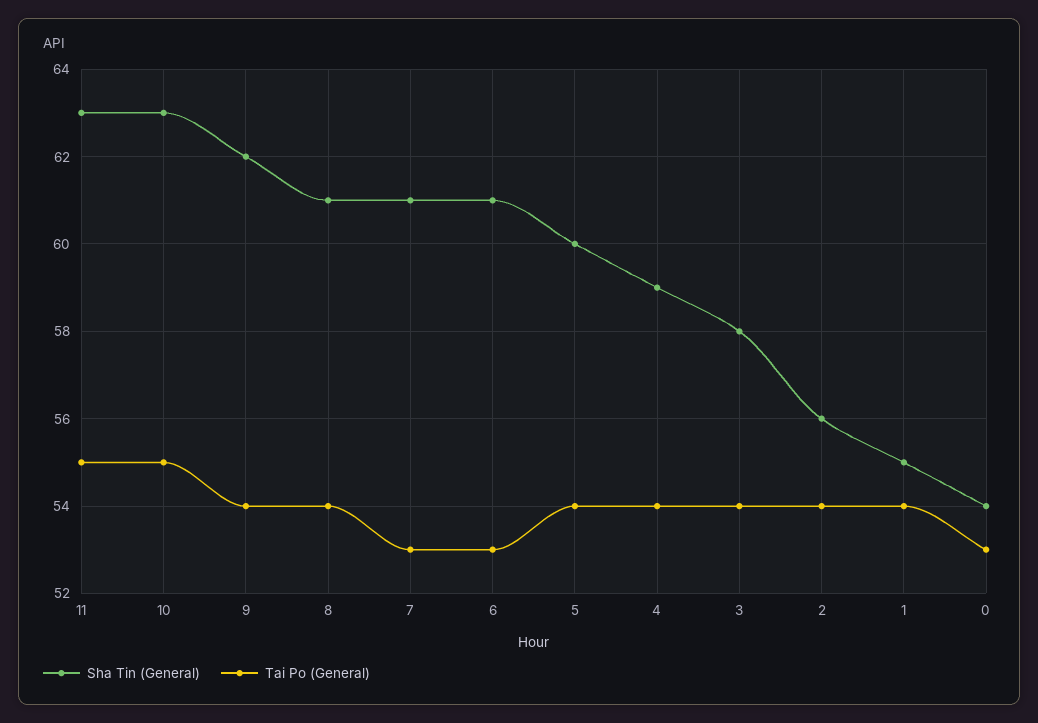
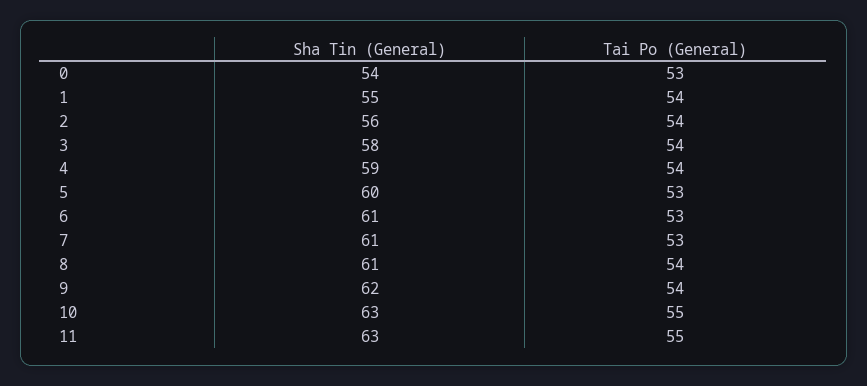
Tai Po (General), 5: 54 -> 53

